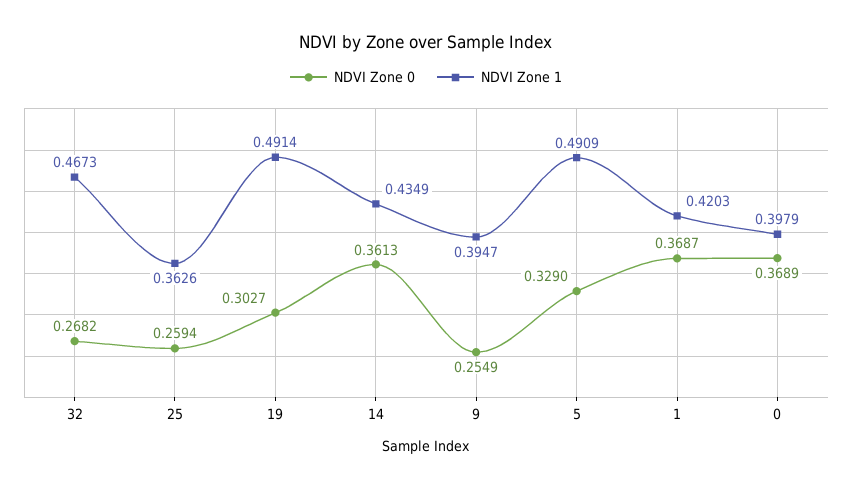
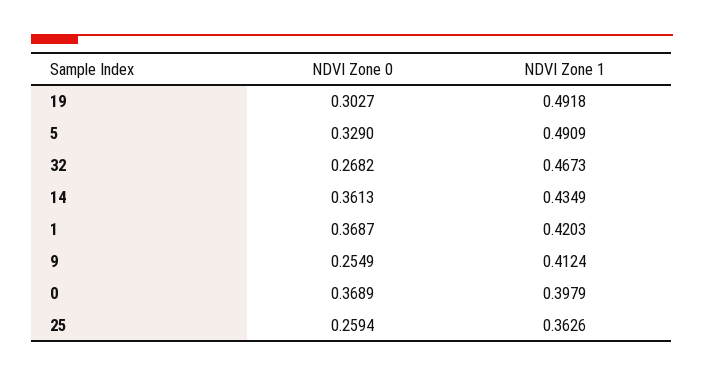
NDVI Zone 1, 19: 0.4914 -> 0.4918
NDVI Zone 1, 9: 0.3947 -> 0.4124

